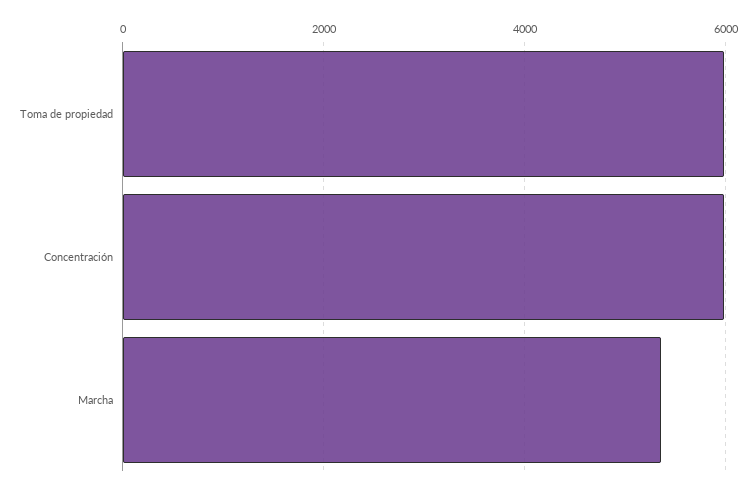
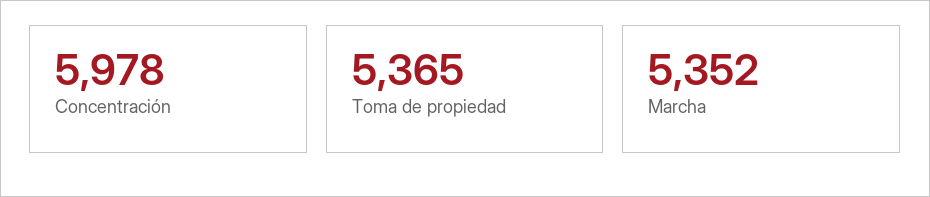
Toma de propiedad: 6000 -> 5365

